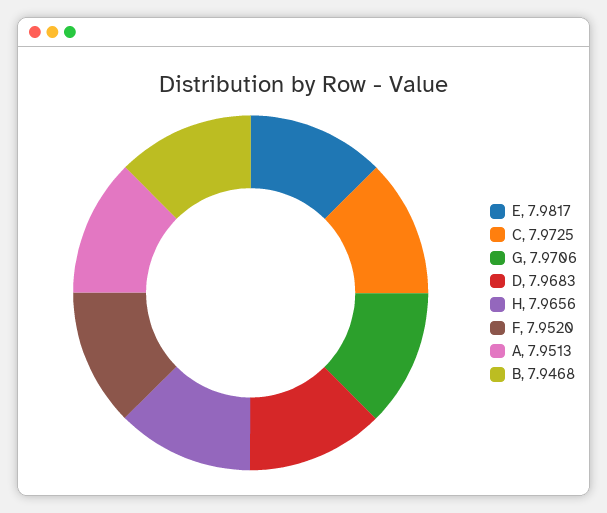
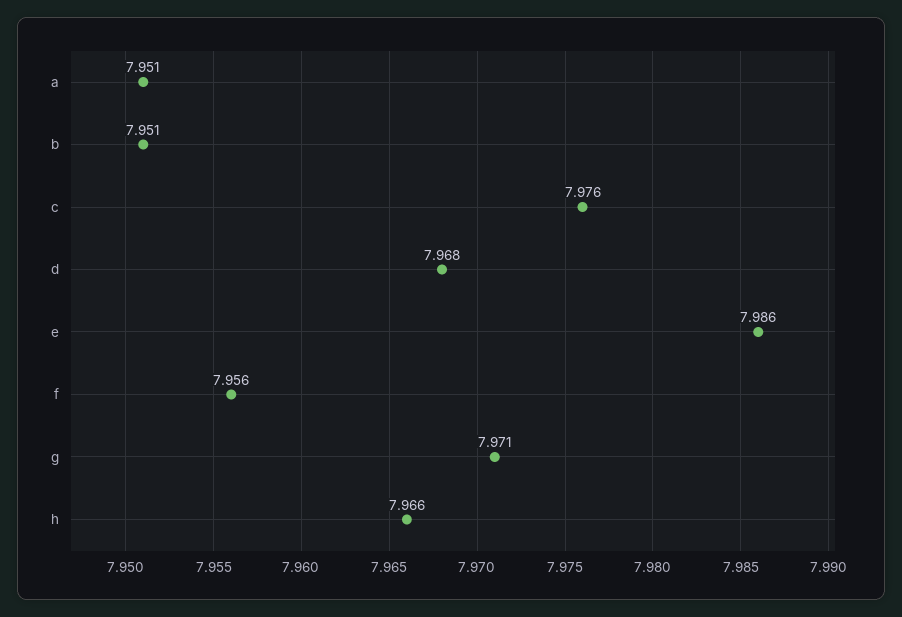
E: 7.9817 -> 7.986
C: 7.9725 -> 7.976
F: 7.952 -> 7.956
B: 7.9468 -> 7.951

